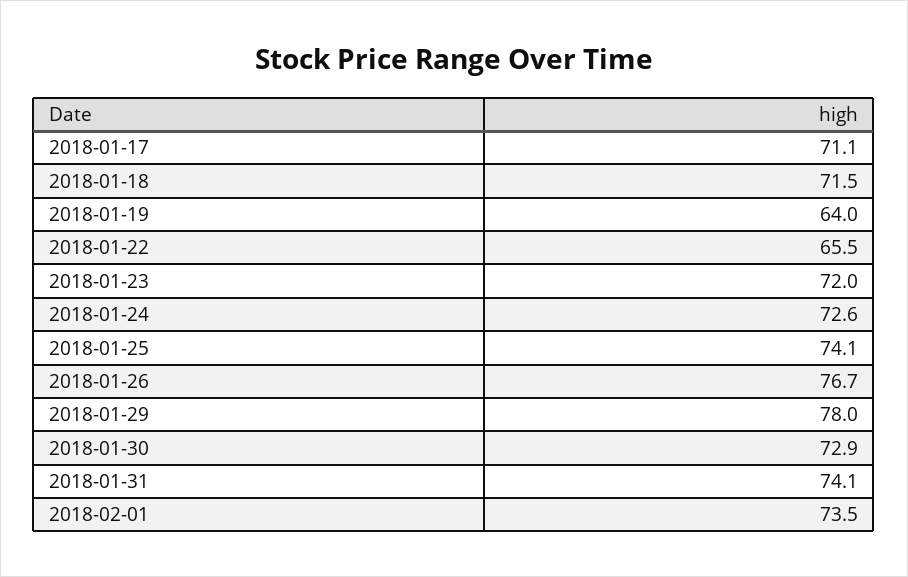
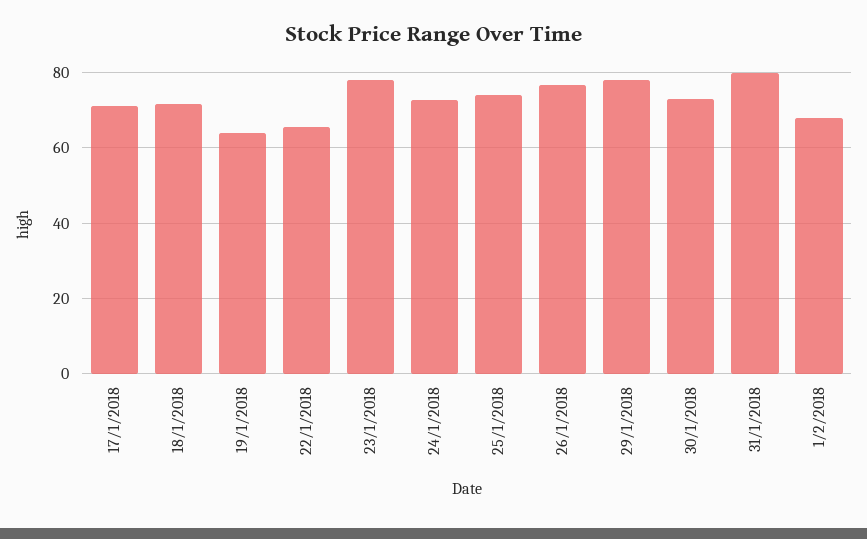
2018-01-23: 72 -> 78
2018-01-31: 74.1 -> 80
2018-02-01: 73.5 -> 68

